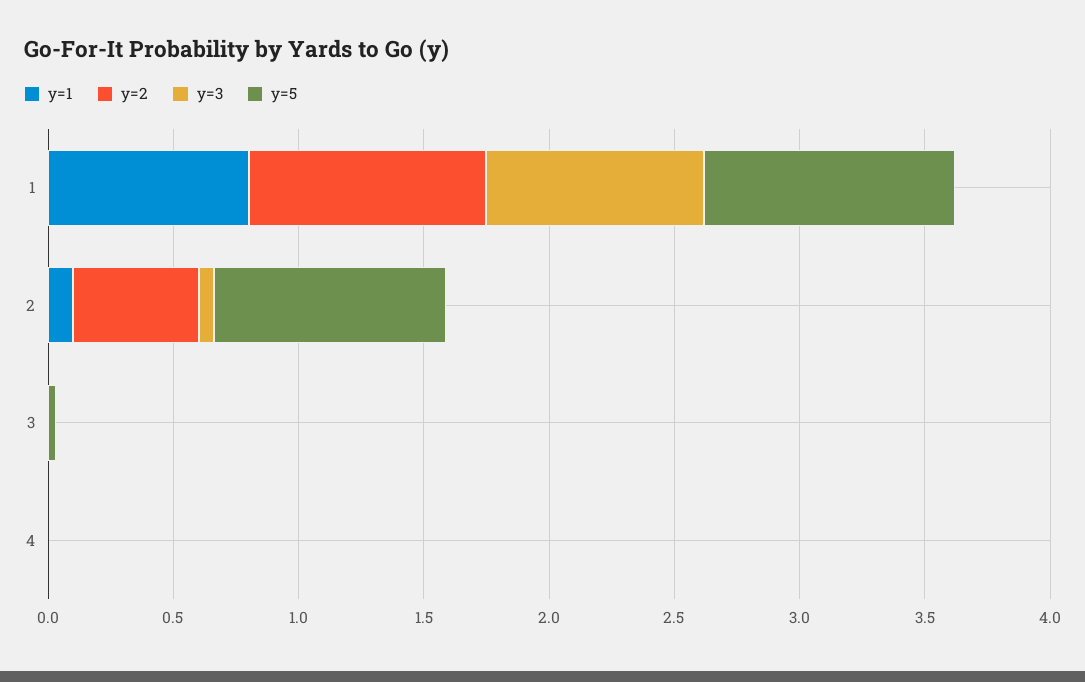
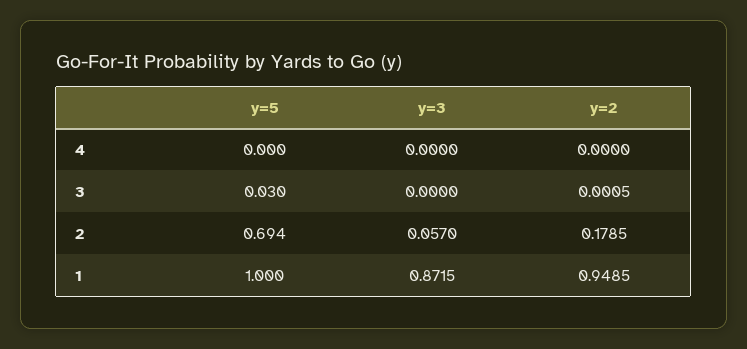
y=1, 1: 0.8 -> none
y=1, 2: 0.1 -> none
y=2, 2: 0.5 -> 0.1785
y=5, 2: 0.9 -> 0.694
y=1, 3: 0 -> none
y=1, 4: 0 -> none

